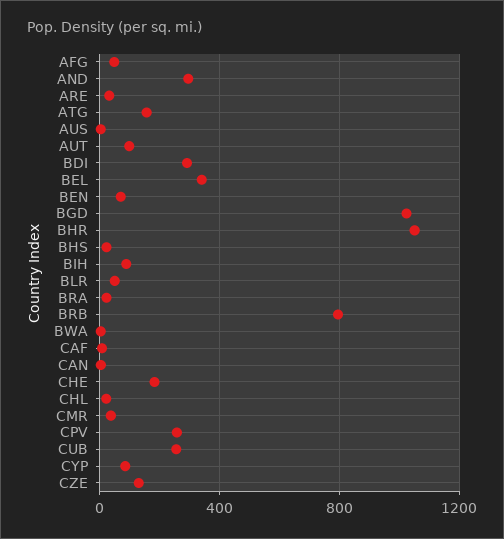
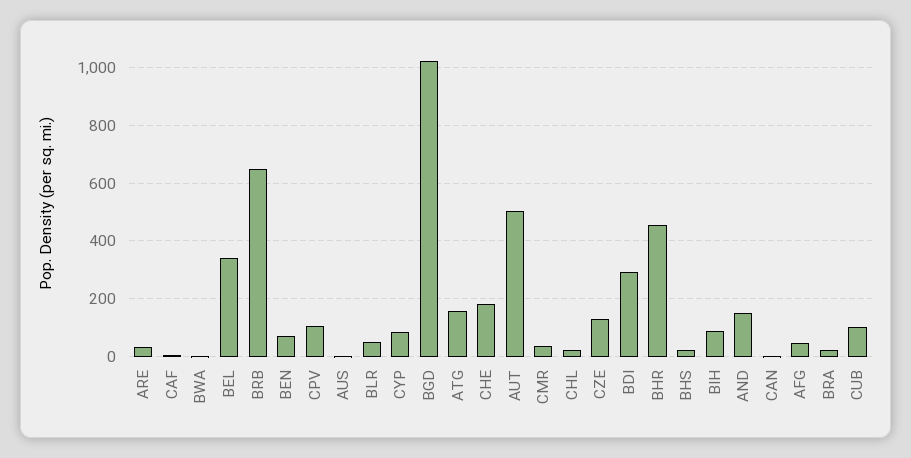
AND: 300 -> 150
AUT: 100 -> 500
BHR: 1050 -> 450
BRB: 800 -> 650
CPV: 250 -> 100
CUB: 250 -> 100

